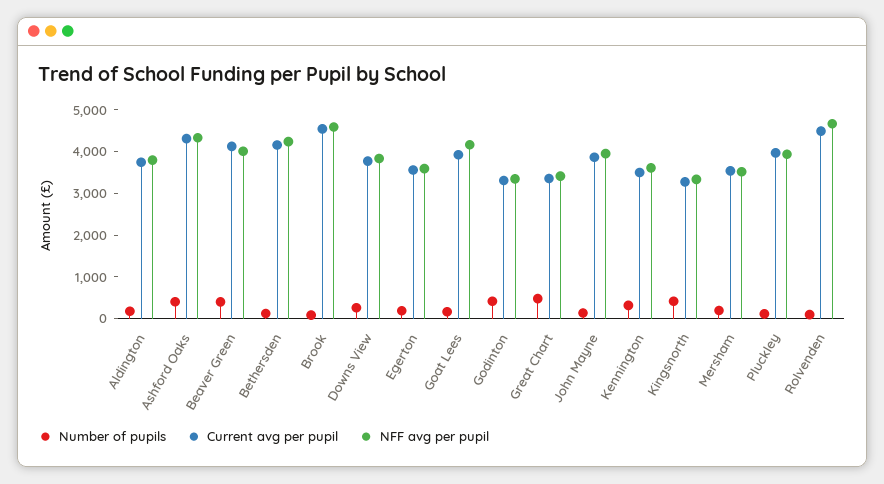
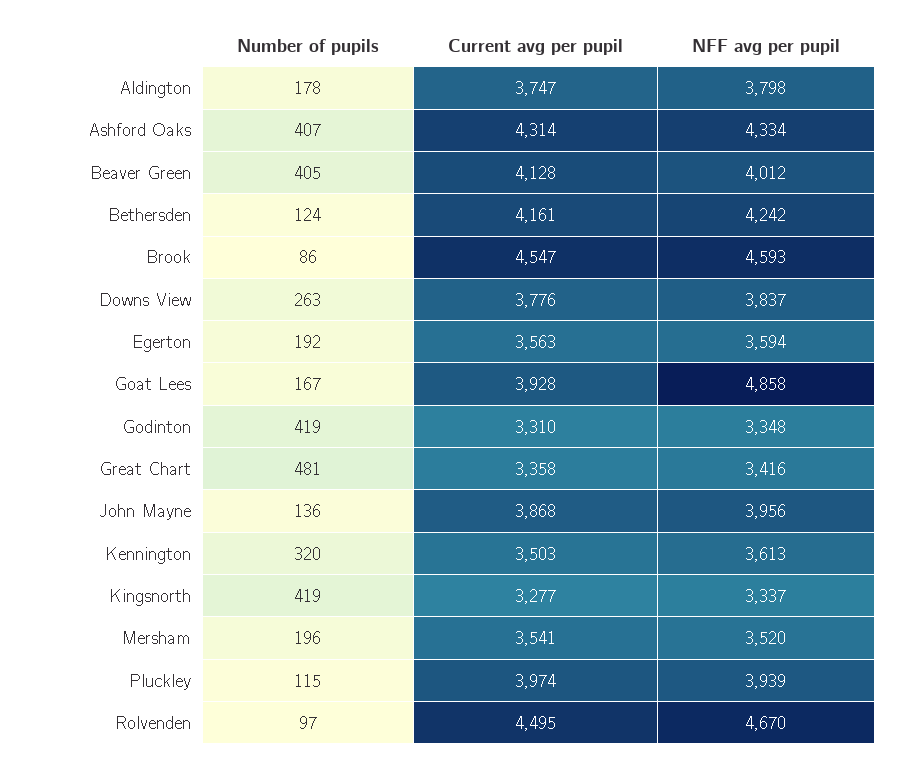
NFF avg per pupil, Goat Lees: 4200 -> 4858

